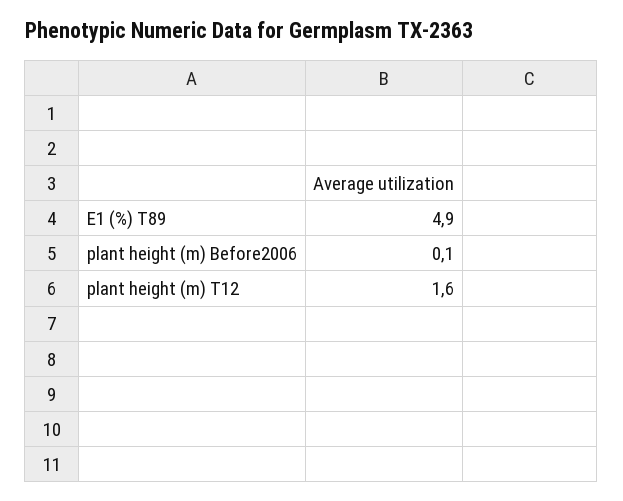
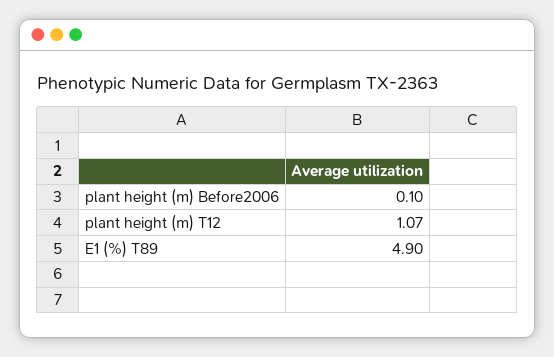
plant height (m) T12: 1.6 -> 1.07

